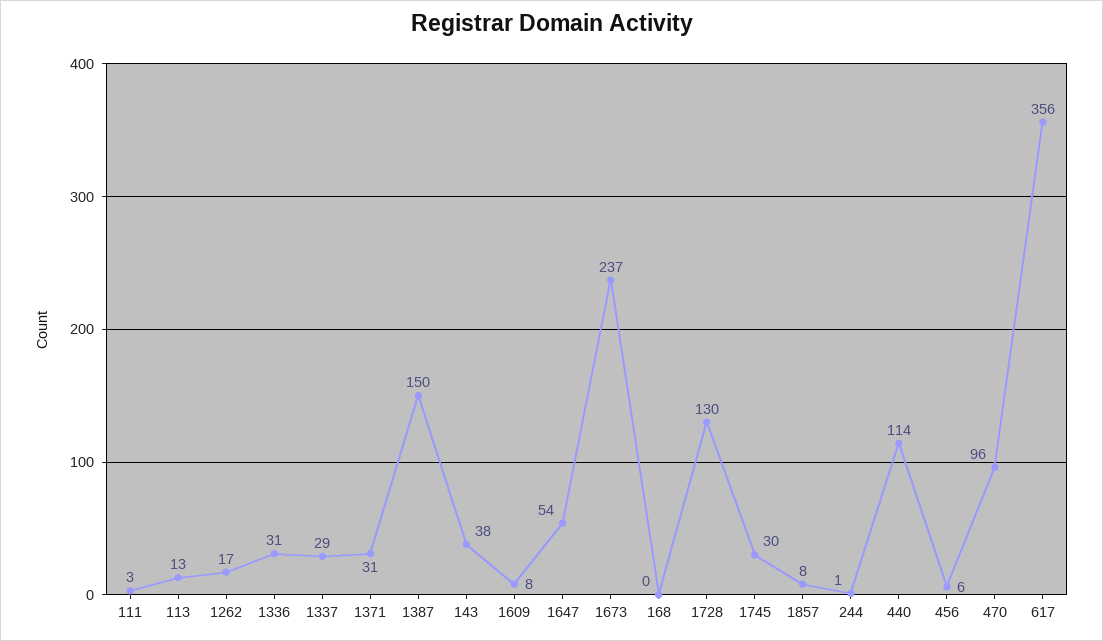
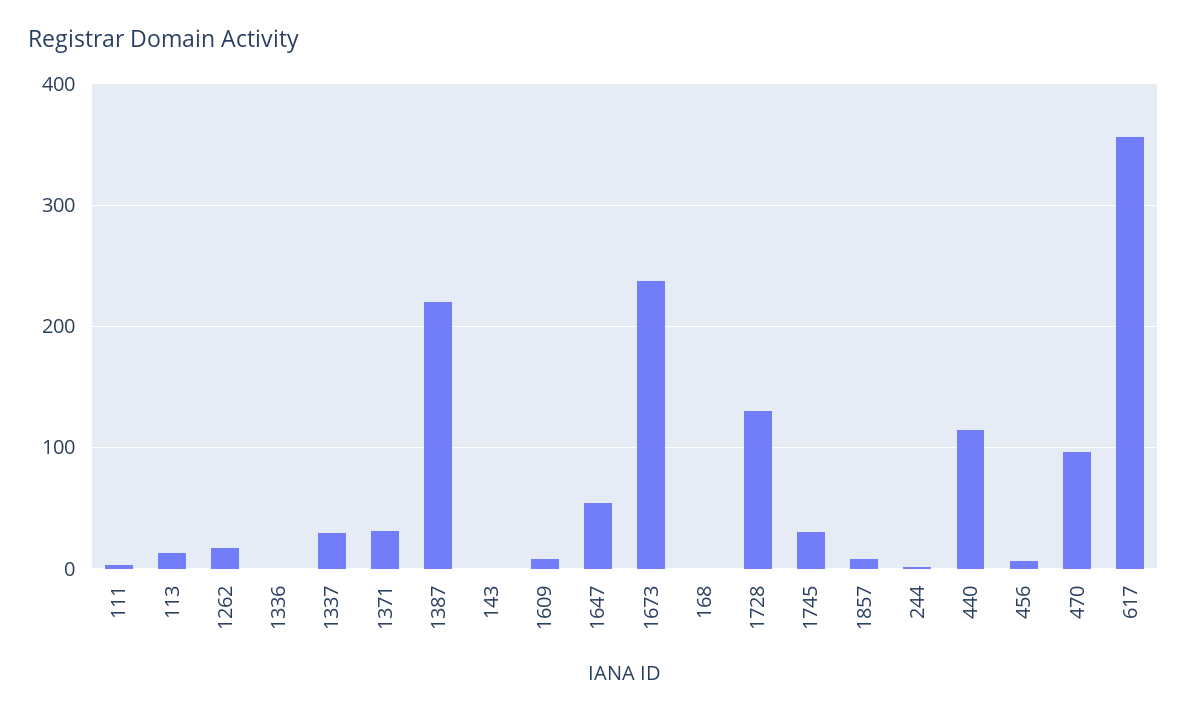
1336: 31 -> 0
1387: 150 -> 220
143: 38 -> 0

